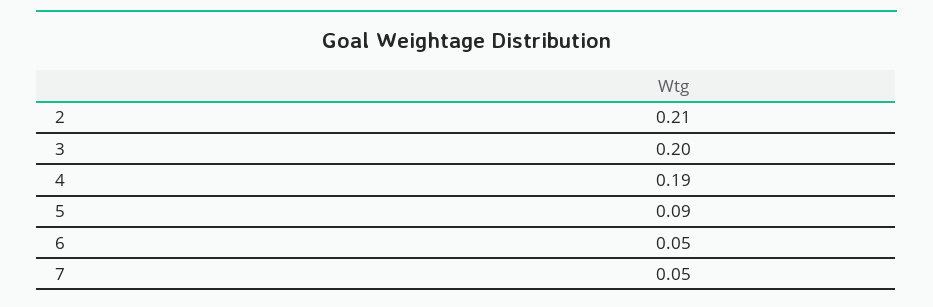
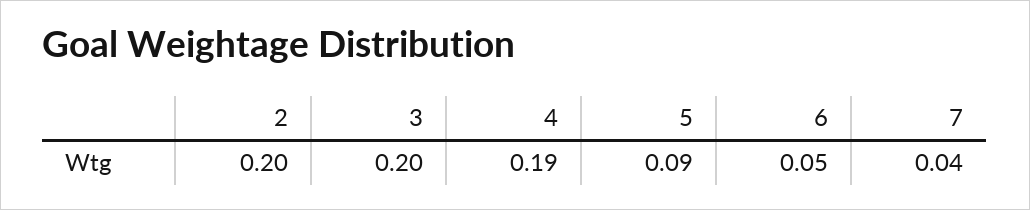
2: 0.21 -> 0.2
7: 0.05 -> 0.04

